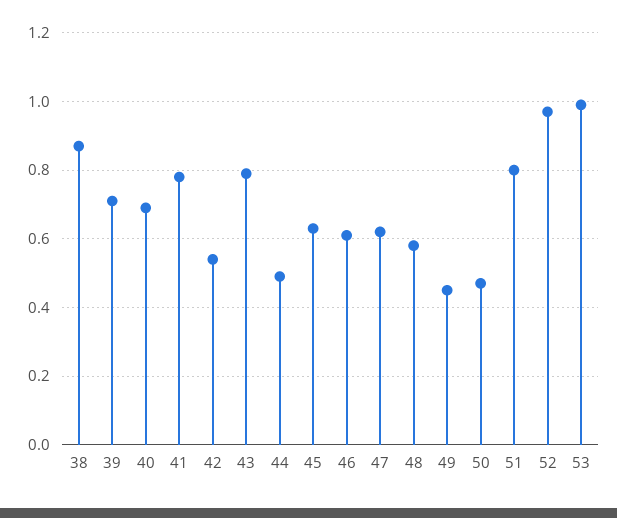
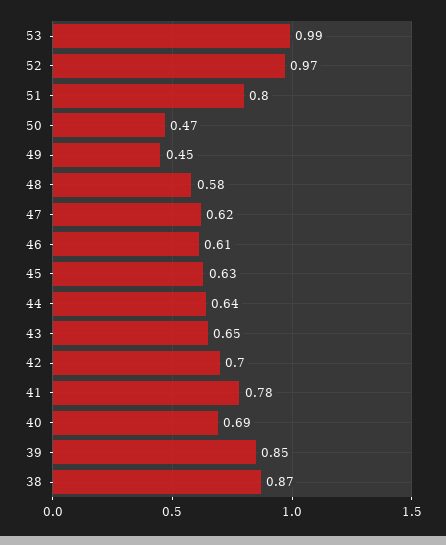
39: 0.7 -> 0.85
42: 0.55 -> 0.7
43: 0.8 -> 0.65
44: 0.5 -> 0.64

